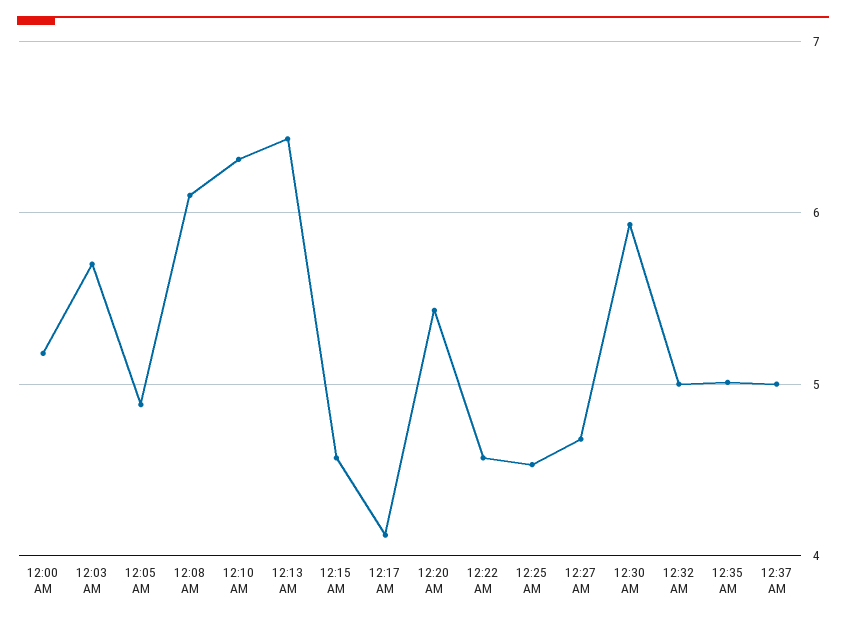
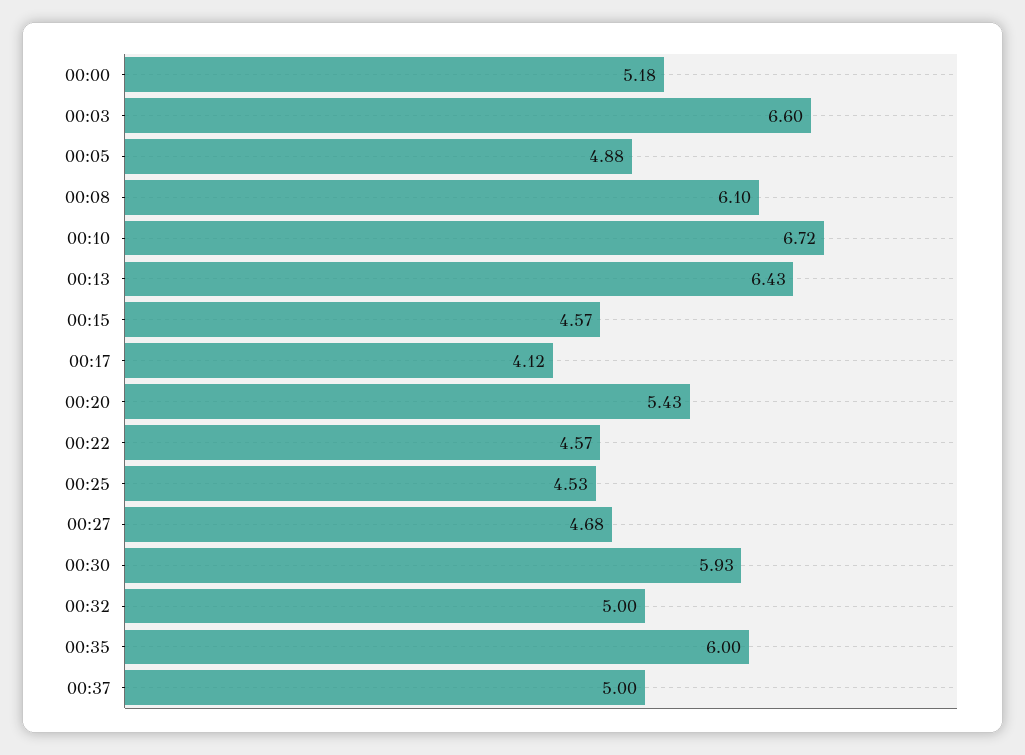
12:03 AM: 5.7 -> 6.6
12:10 AM: 6.3 -> 6.72
12:35 AM: 5 -> 6

